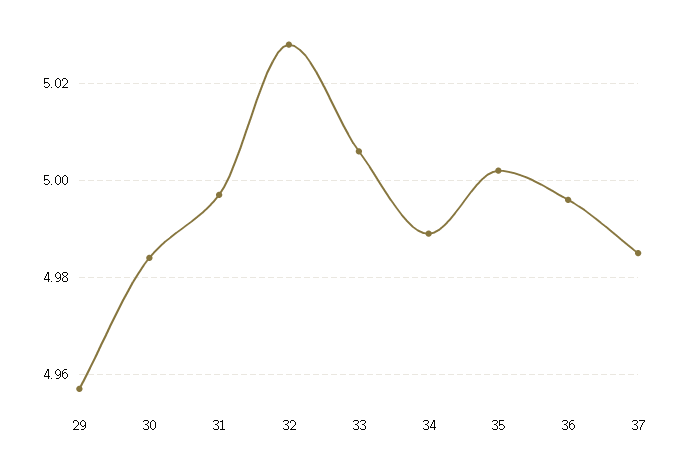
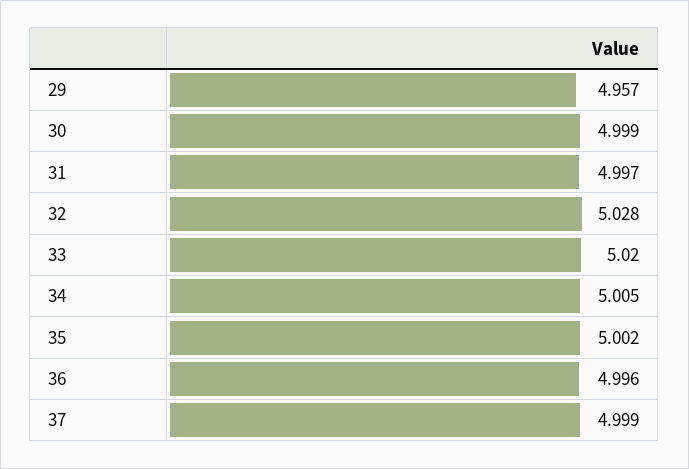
30: 4.985 -> 4.999
33: 5.005 -> 5.02
34: 4.99 -> 5.005
37: 4.985 -> 4.999

